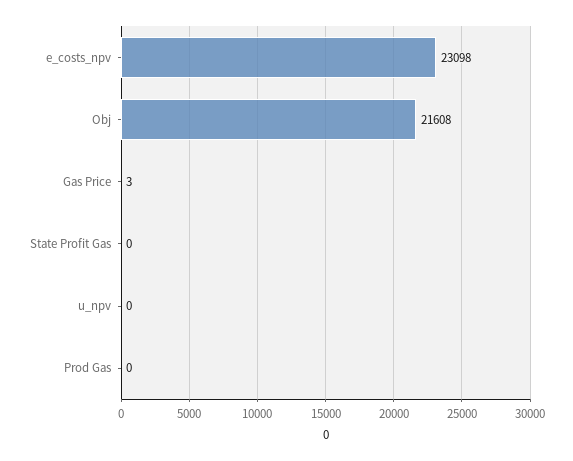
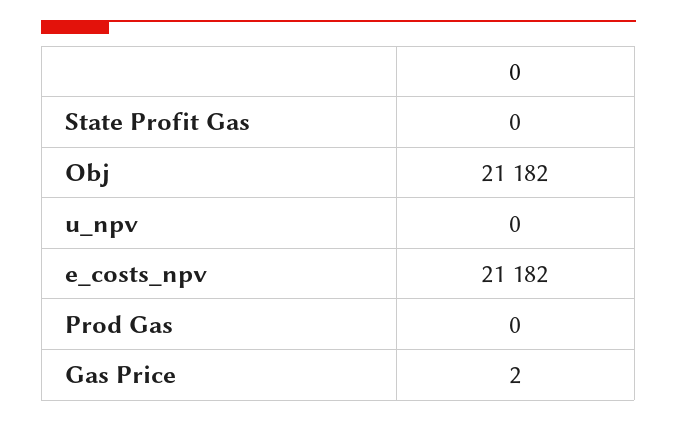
e_costs_npv: 23098 -> 21182
Obj: 21608 -> 21182
Gas Price: 3 -> 2

